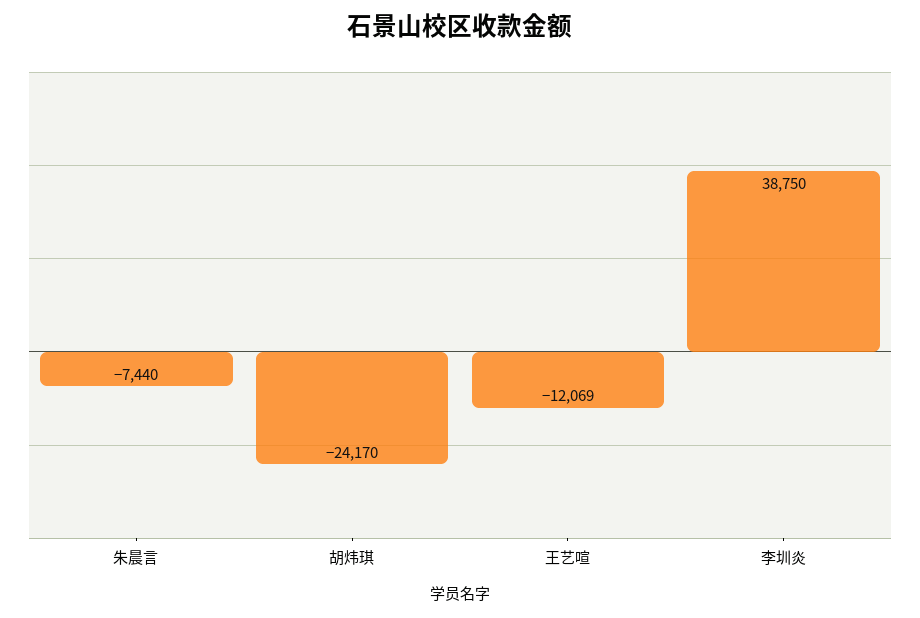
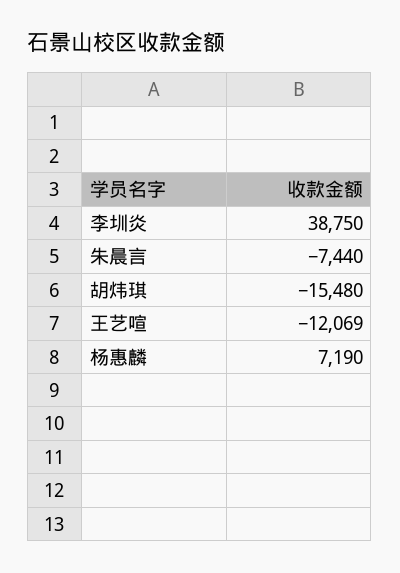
胡炜琪: -24170 -> -15480
杨惠麟: none -> 7190

